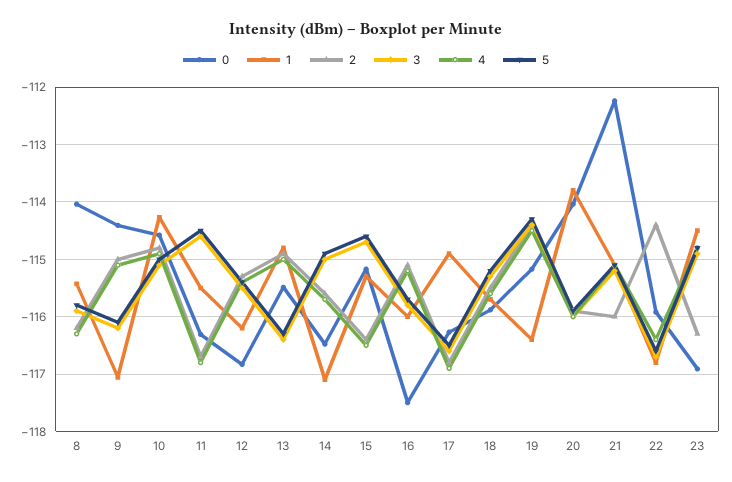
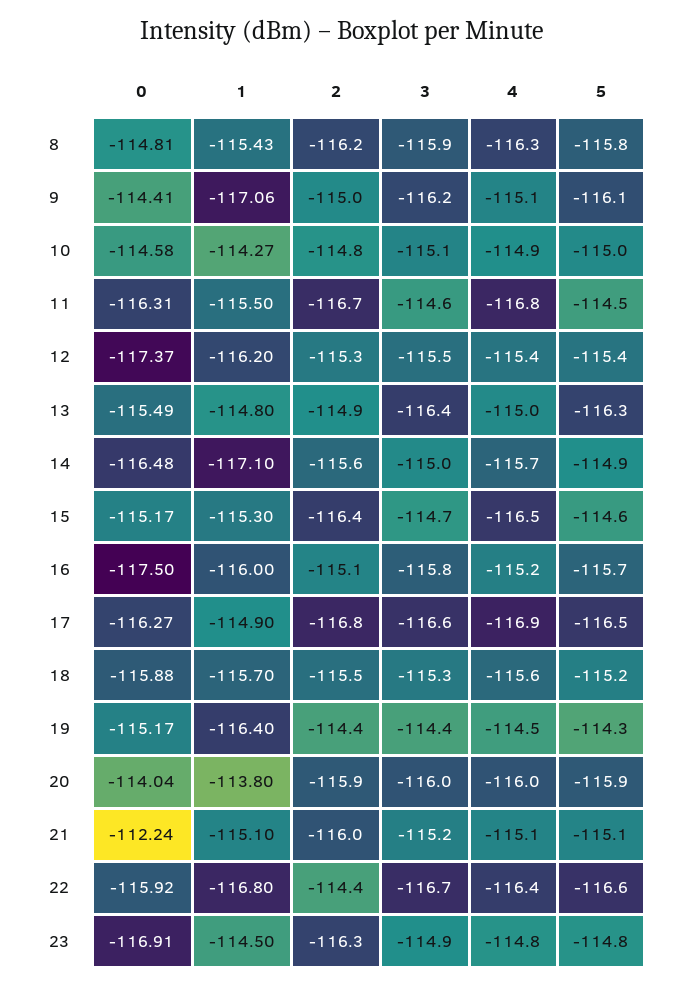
0, 8: -114 -> -114.81
0, 12: -116.8 -> -117.37

